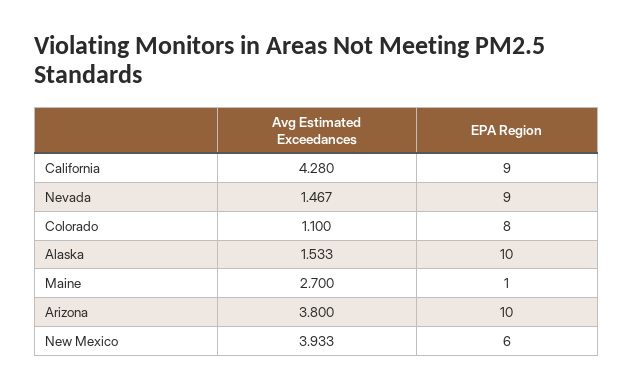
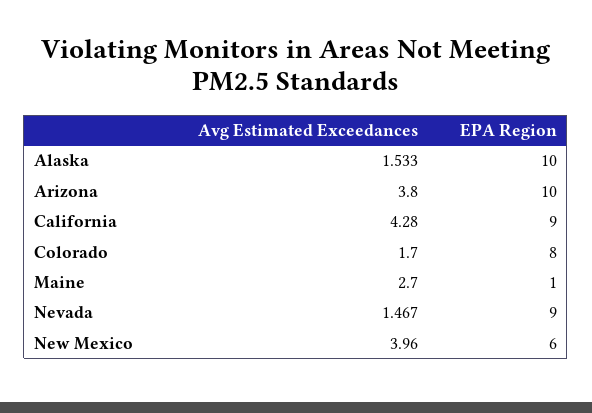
Avg Estimated Exceedances, Colorado: 1.1 -> 1.7
Avg Estimated Exceedances, New Mexico: 3.933 -> 3.96

